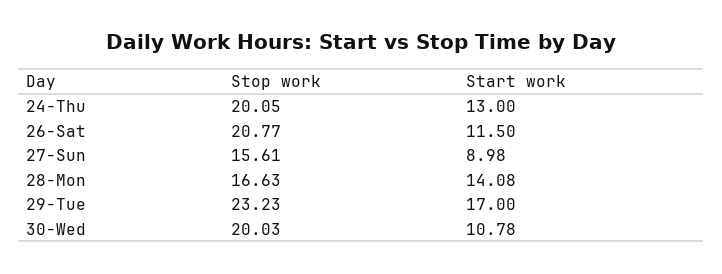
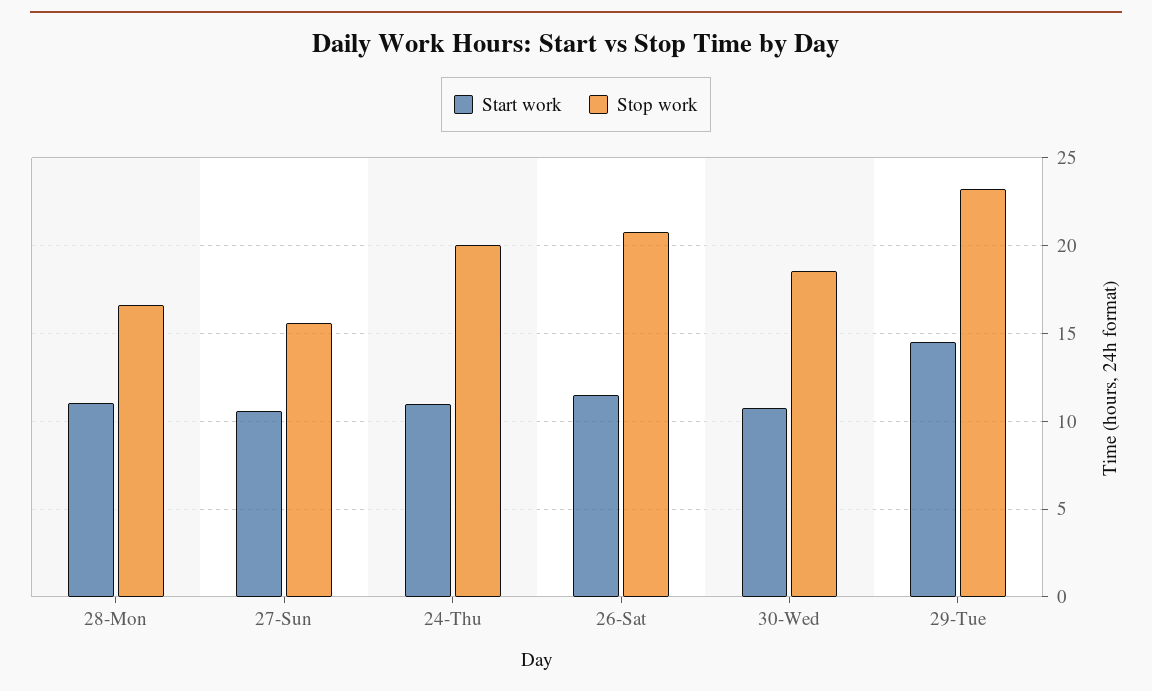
Start work, 24-Thu: 13 -> 11
Start work, 27-Sun: 8.98 -> 10.5
Start work, 28-Mon: 14.08 -> 11
Start work, 29-Tue: 17 -> 14.5
Stop work, 30-Wed: 20.03 -> 18.5

